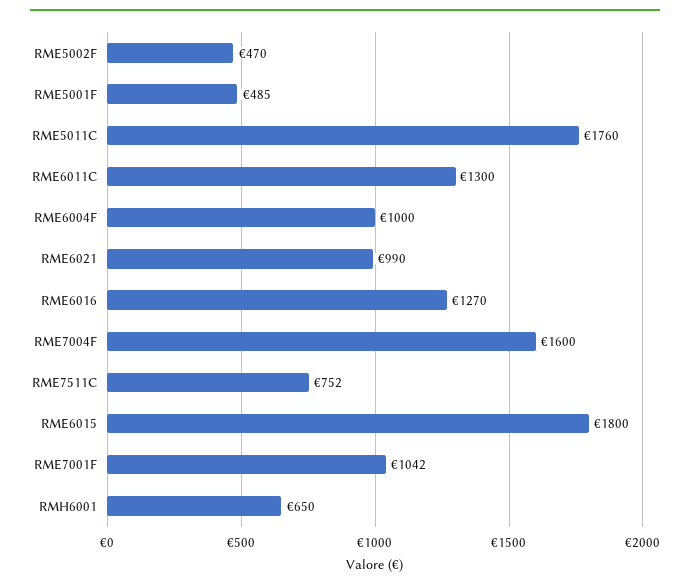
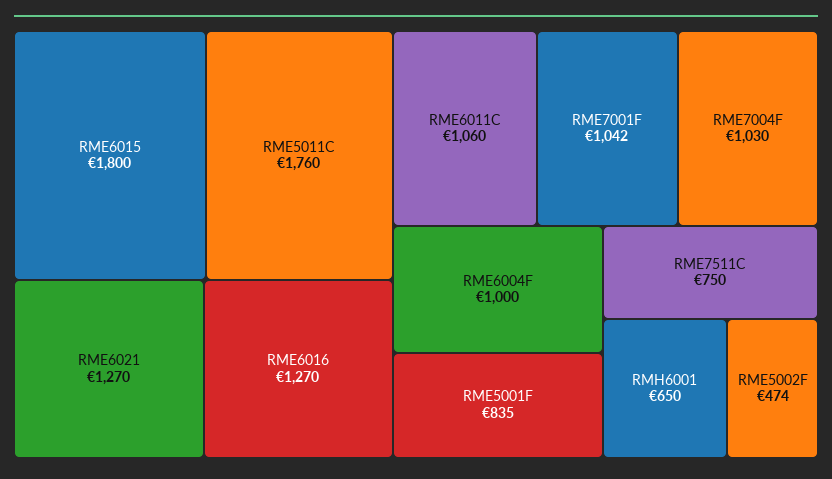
RME5002F: 470 -> 474
RME5001F: 485 -> 835
RME6011C: 1300 -> 1060
RME6021: 990 -> 1270
RME7004F: 1600 -> 1030
RME7511C: 752 -> 750

